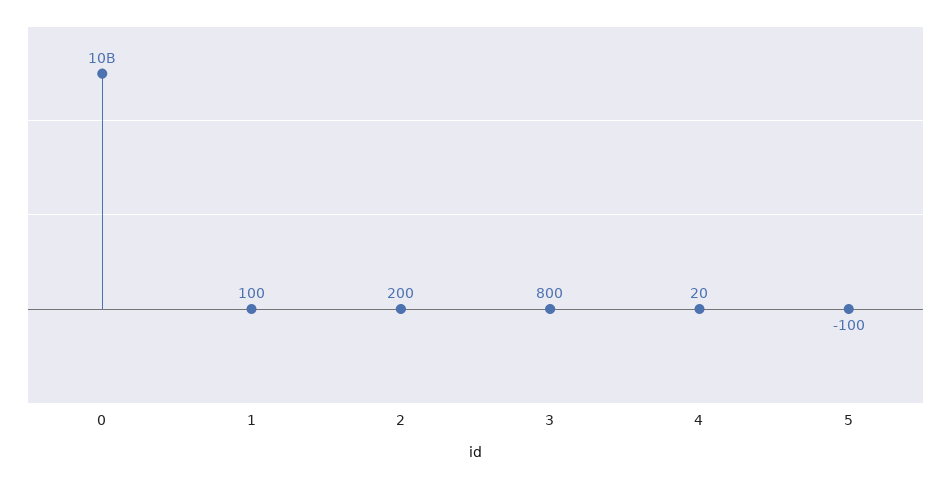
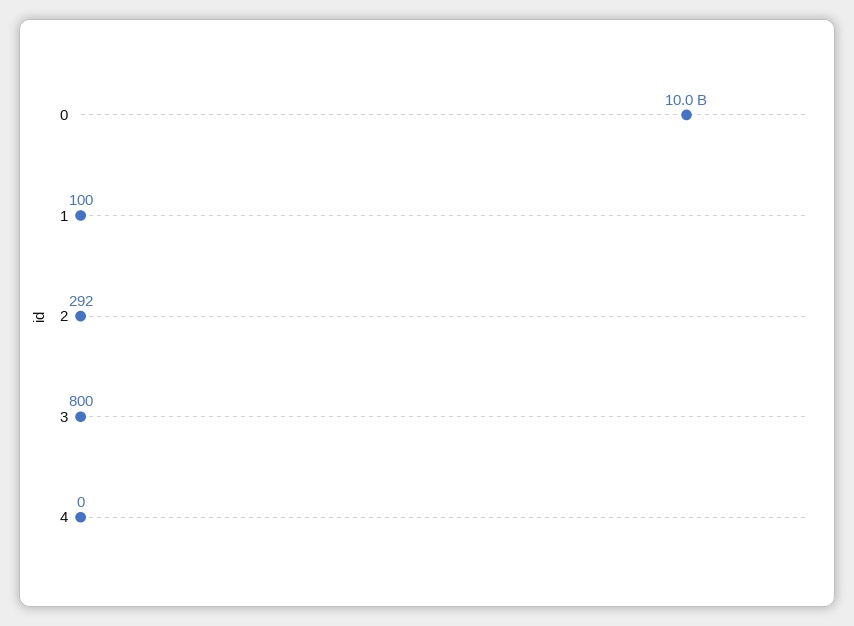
2: 200 -> 292
4: 20 -> 0
5: -100 -> none

